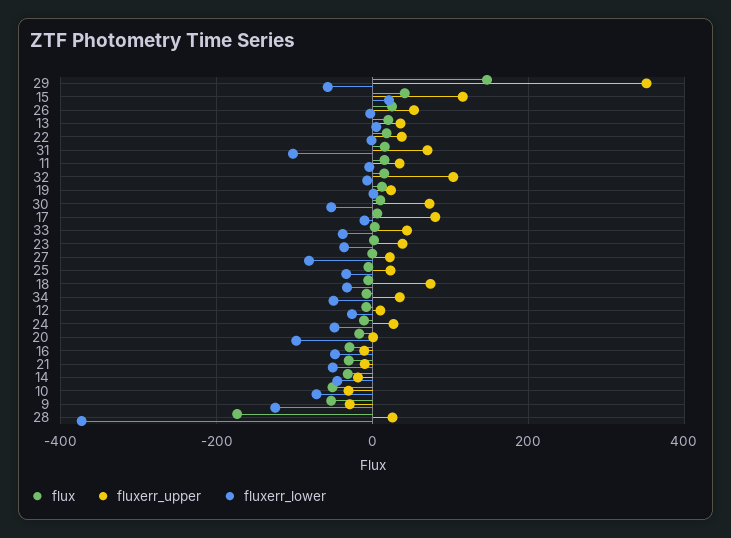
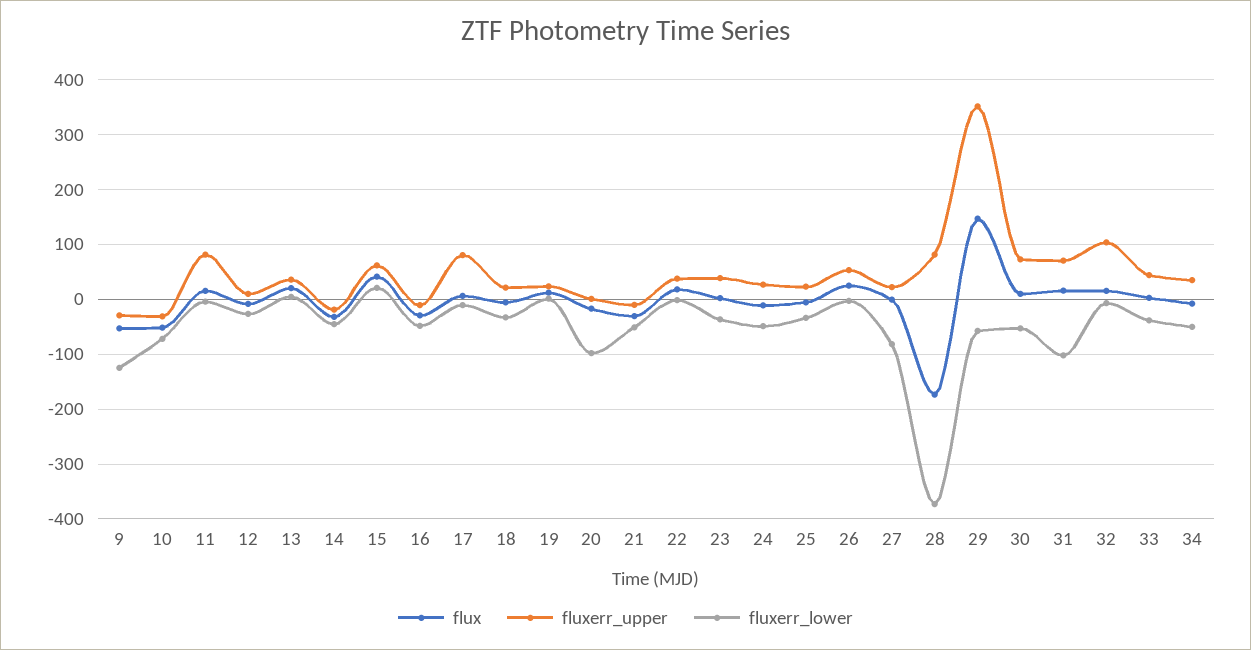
fluxerr_upper, 15: 120 -> 60
fluxerr_upper, 11: 40 -> 80
fluxerr_upper, 18: 80 -> 20
fluxerr_upper, 28: 20 -> 80

